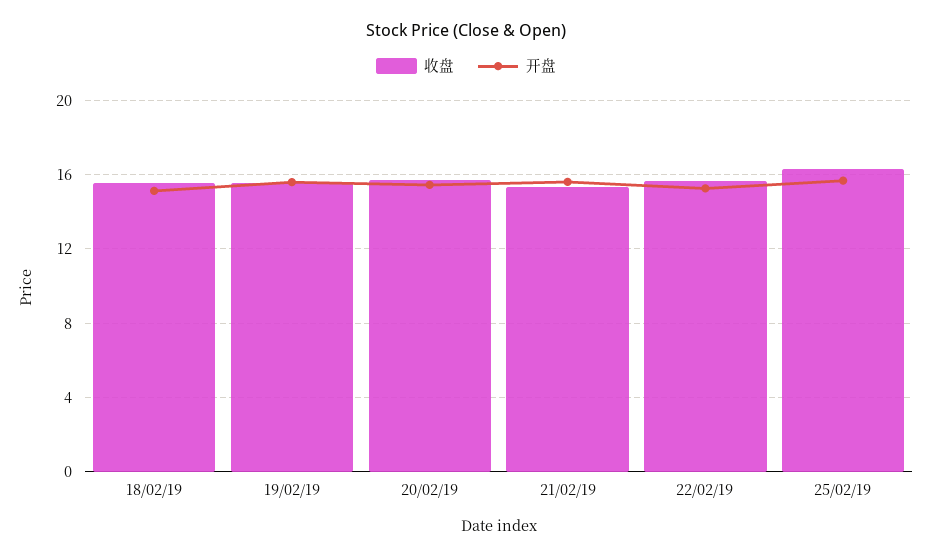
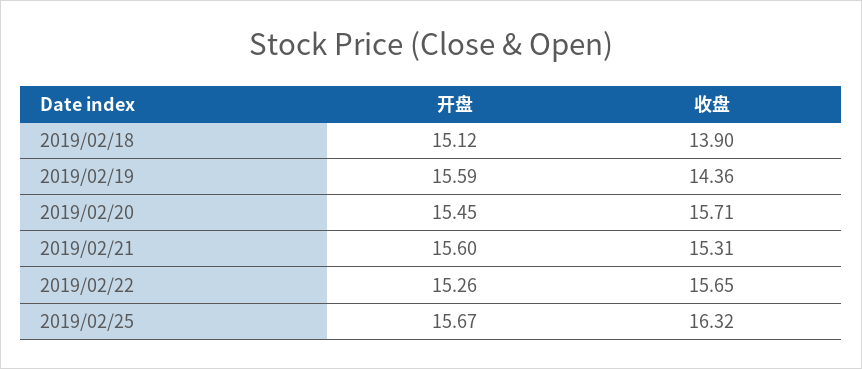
收盘, 18/02/19: 15.5 -> 13.9
收盘, 19/02/19: 15.5 -> 14.36

